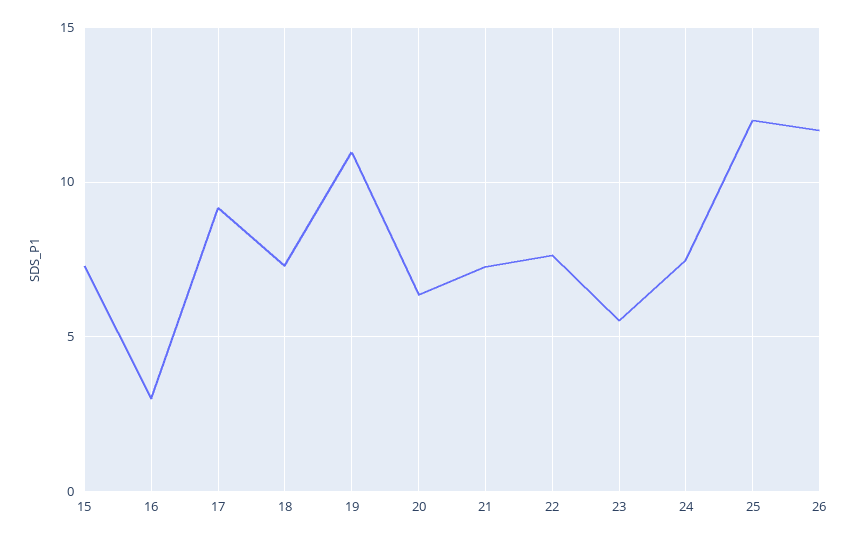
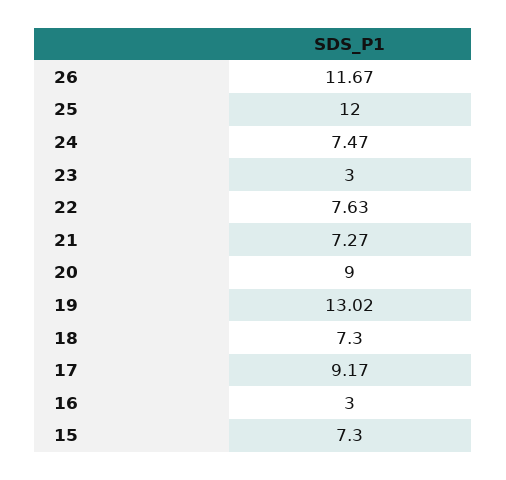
19: 11 -> 13.02
20: 6.5 -> 9
23: 5.5 -> 3

